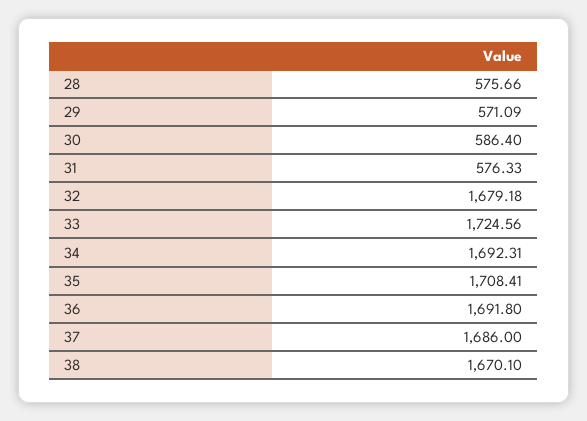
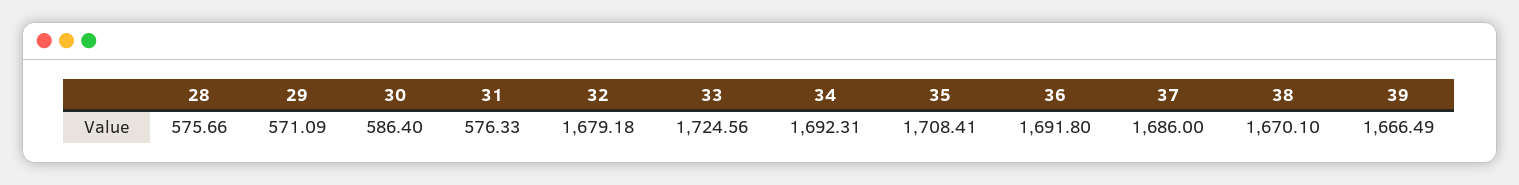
39: none -> 1666.49

